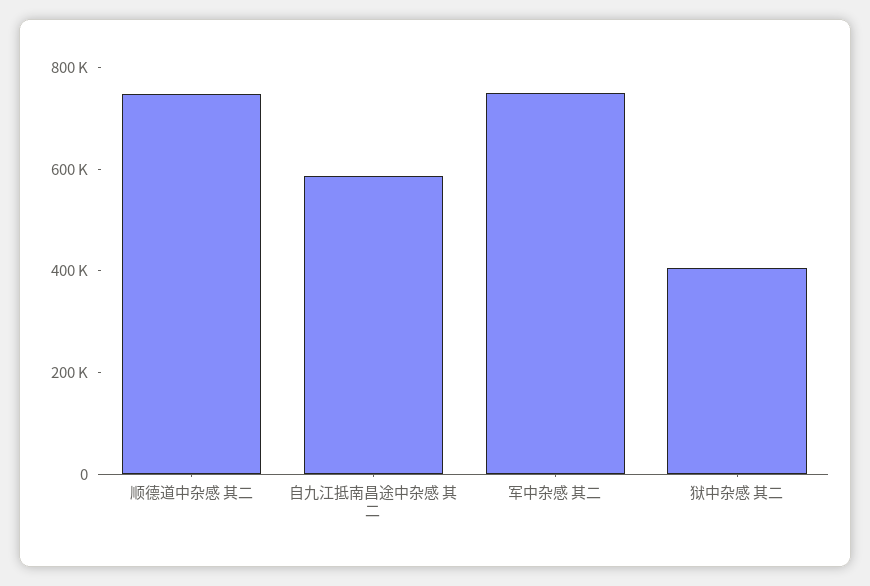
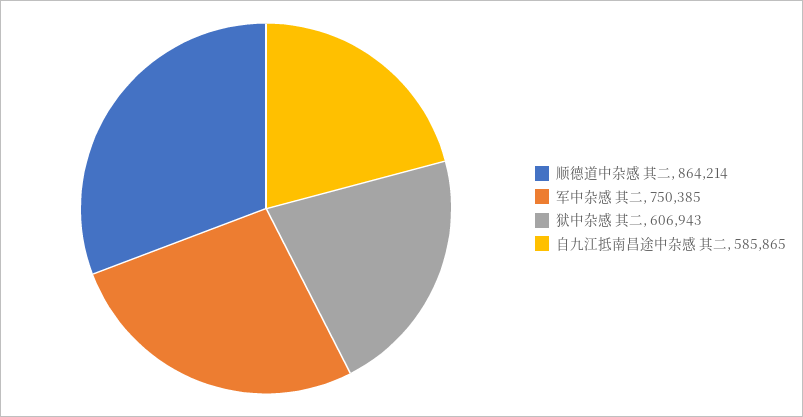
顺德道中杂感 其二: 750000 -> 864214
狱中杂感 其二: 400000 -> 606943

